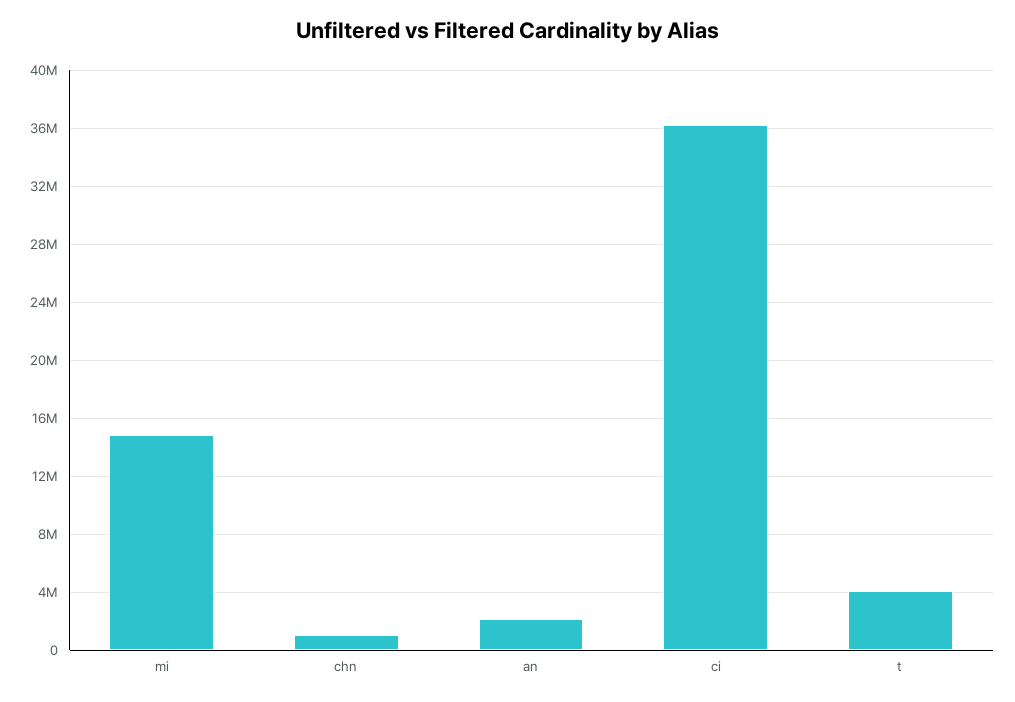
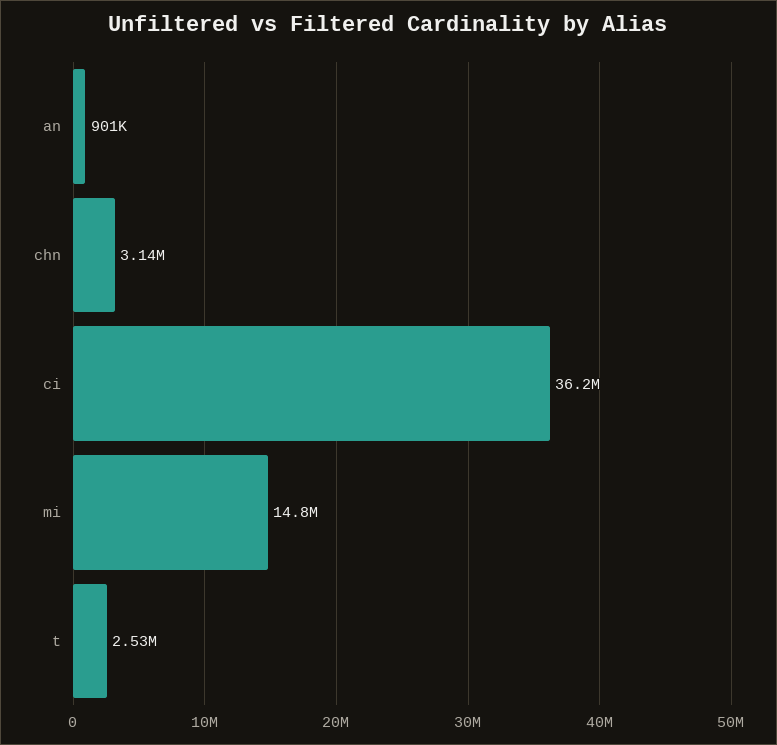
chn: 1000000 -> 3140000
an: 2000000 -> 901000
t: 4000000 -> 2530000

